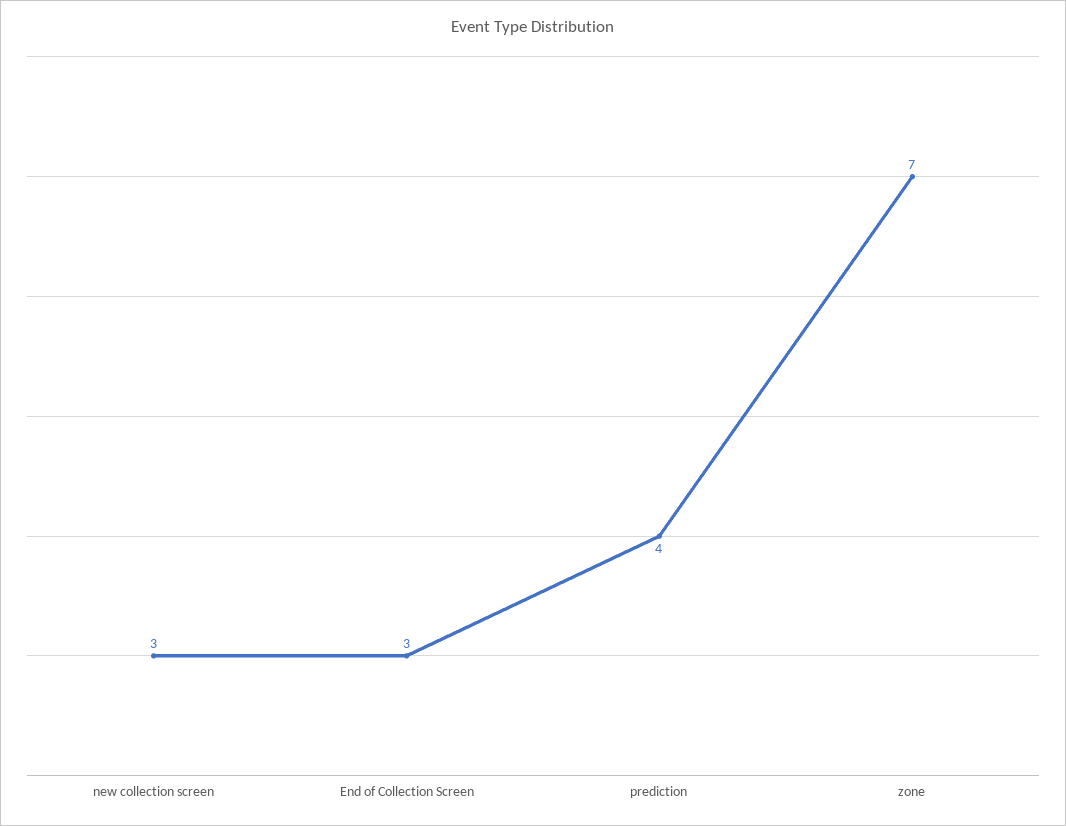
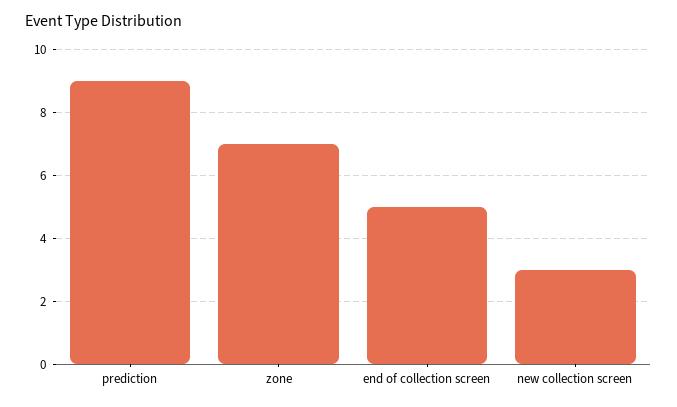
End of Collection Screen: 3 -> 5
prediction: 4 -> 9

